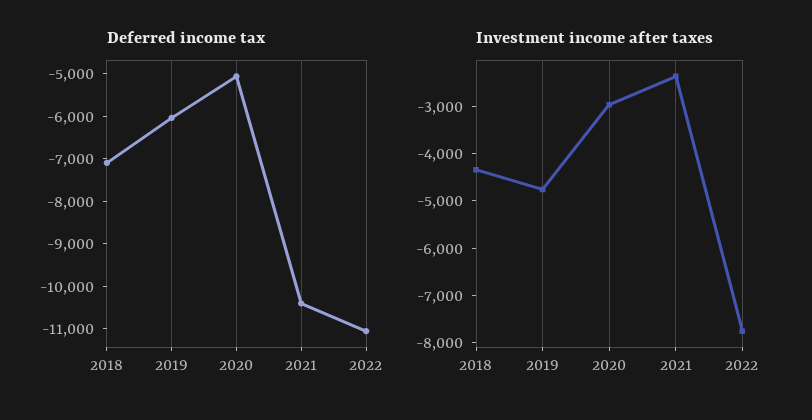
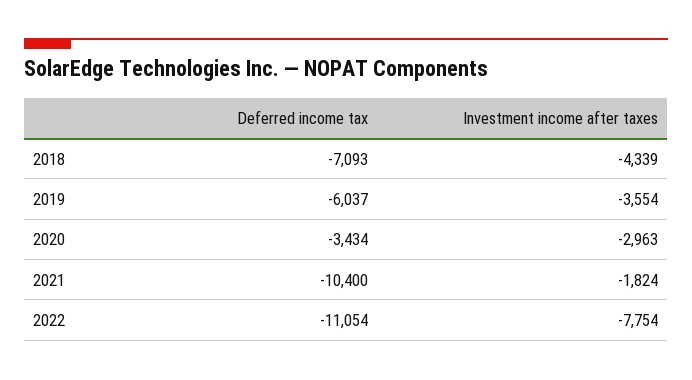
Deferred income tax, 2020: -5000 -> -3434
Investment income after taxes, 2019: -4800 -> -3554
Investment income after taxes, 2021: -2400 -> -1824

